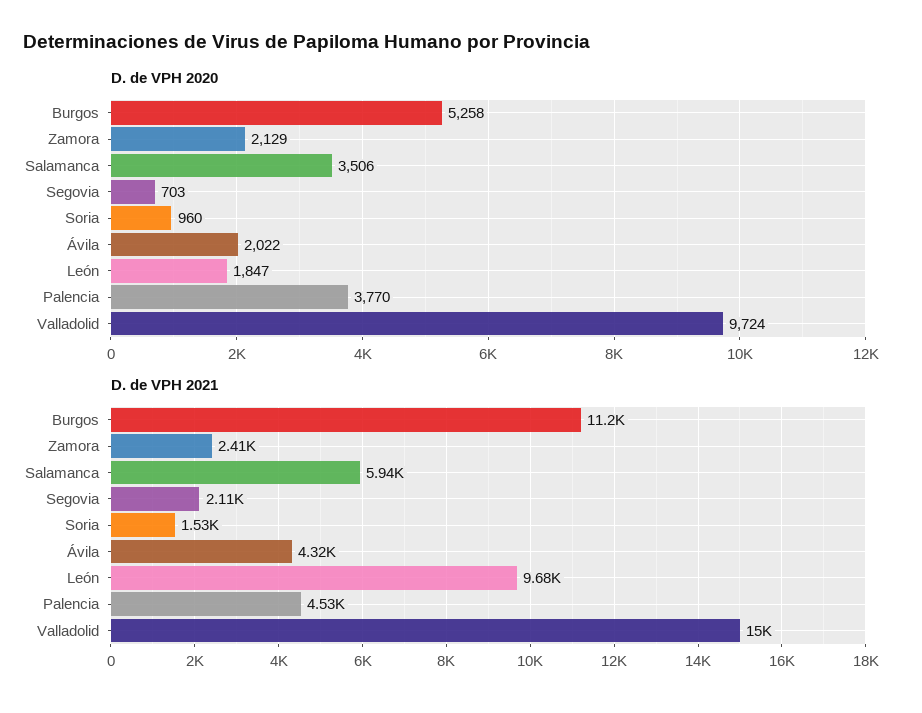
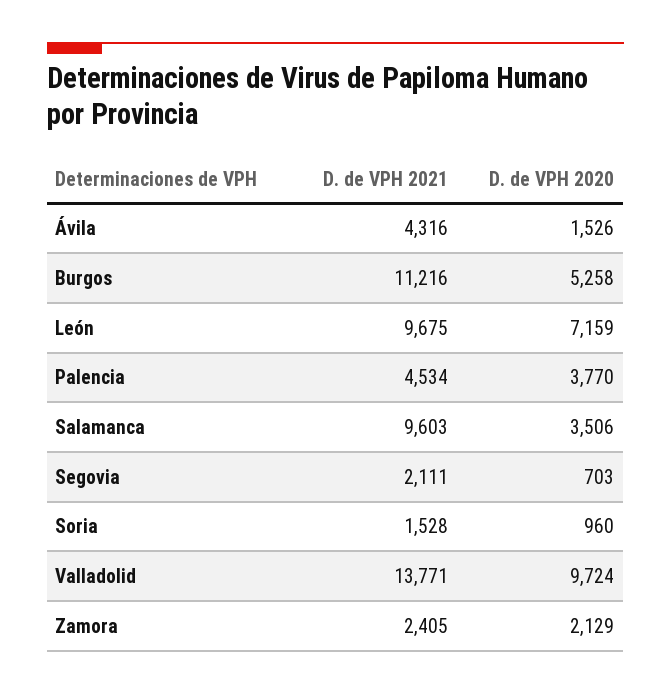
D. de VPH 2020, Ávila: 2022 -> 1526
D. de VPH 2020, León: 1847 -> 7159
D. de VPH 2021, Salamanca: 5940 -> 9603
D. de VPH 2021, Valladolid: 15000 -> 13771

